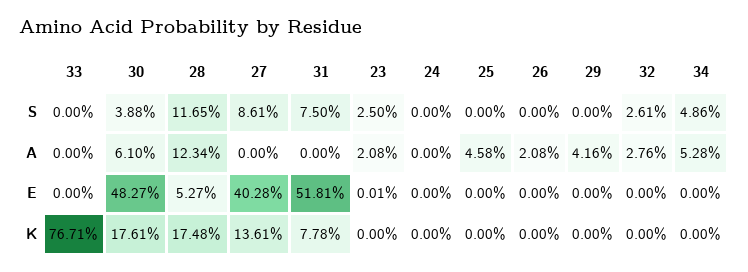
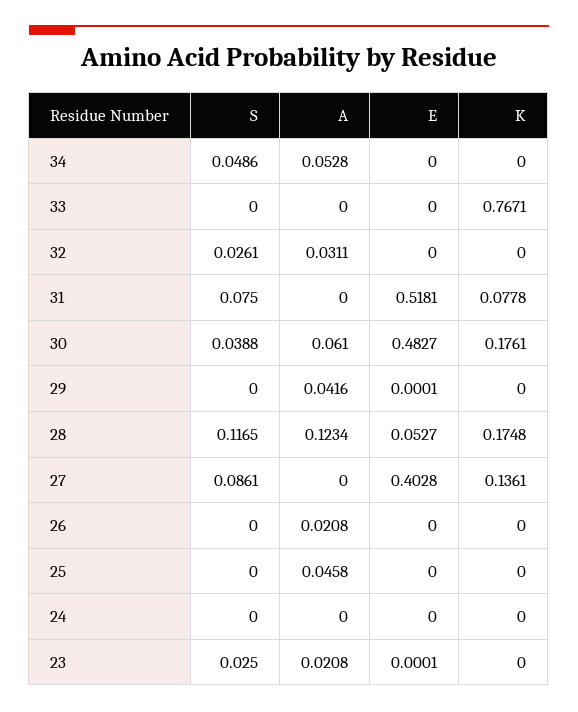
32, A: 0.0276 -> 0.0311
29, E: 0 -> 0.0001

